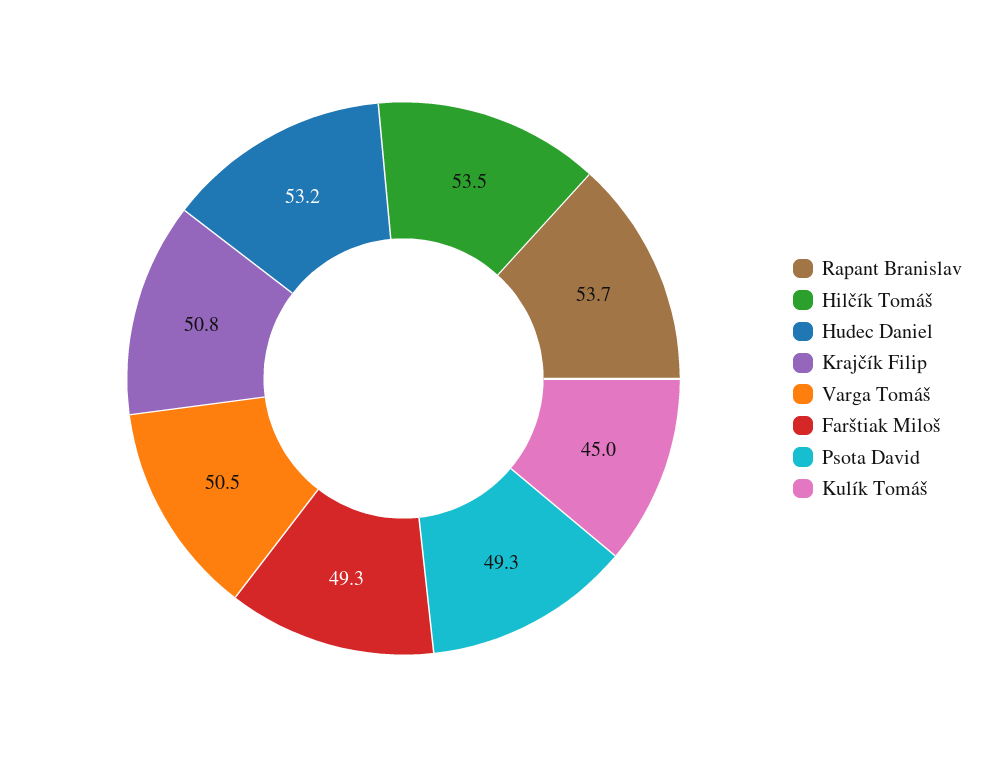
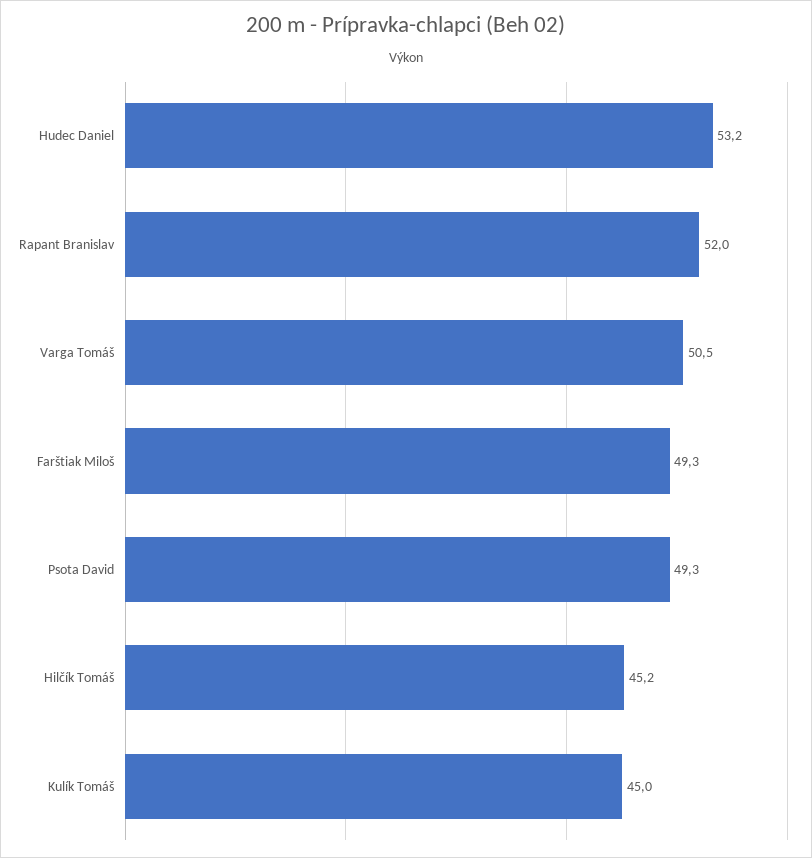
Rapant Branislav: 53.7 -> 52
Hilčík Tomáš: 53.5 -> 45.2
Krajčík Filip: 50.8 -> none

